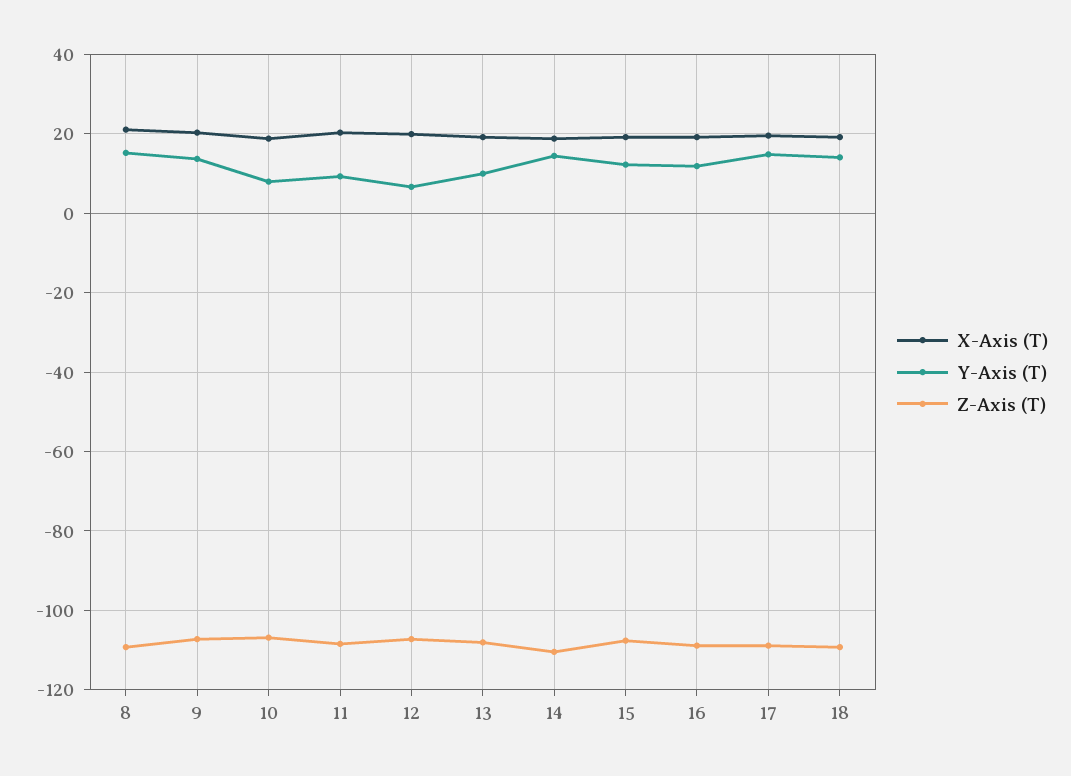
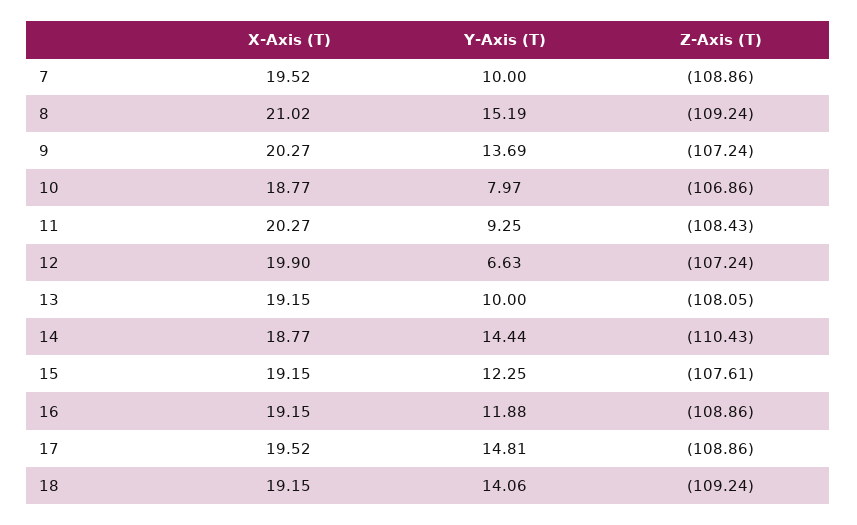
X-Axis (T), 7: none -> 19.52
Y-Axis (T), 7: none -> 10
Z-Axis (T), 7: none -> -108.86

